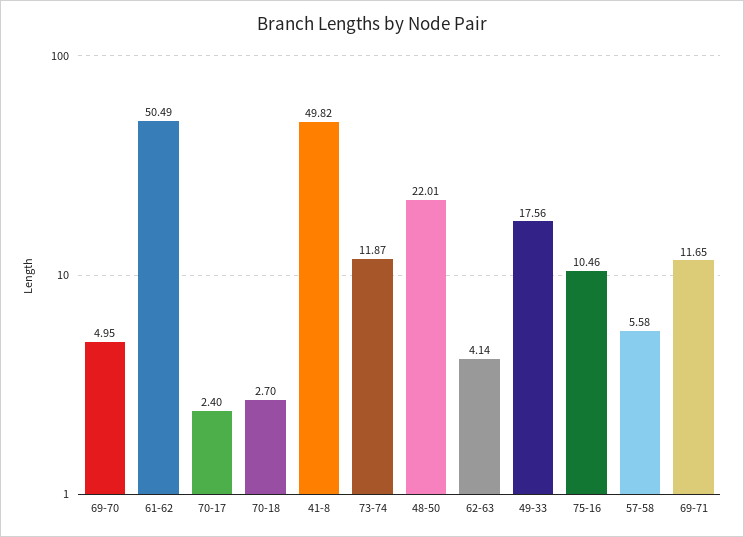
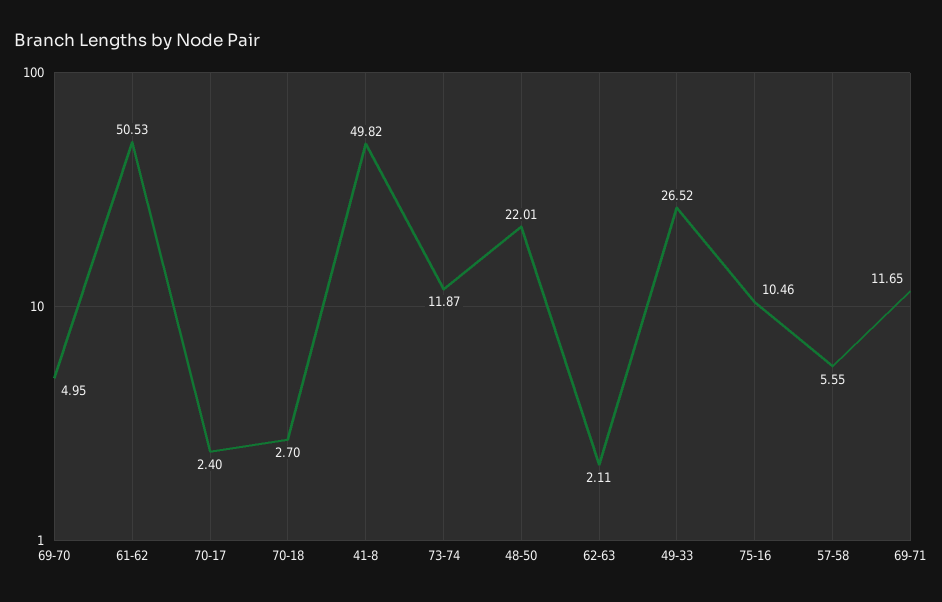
61-62: 50.49 -> 50.53
62-63: 4.14 -> 2.11
49-33: 17.56 -> 26.52
57-58: 5.58 -> 5.55

